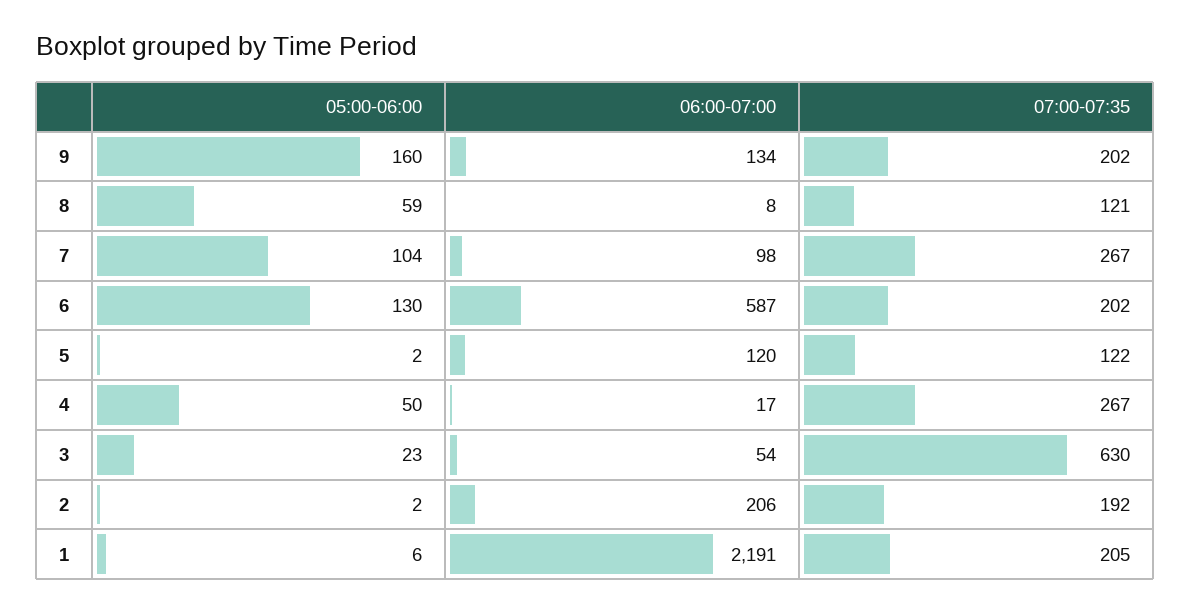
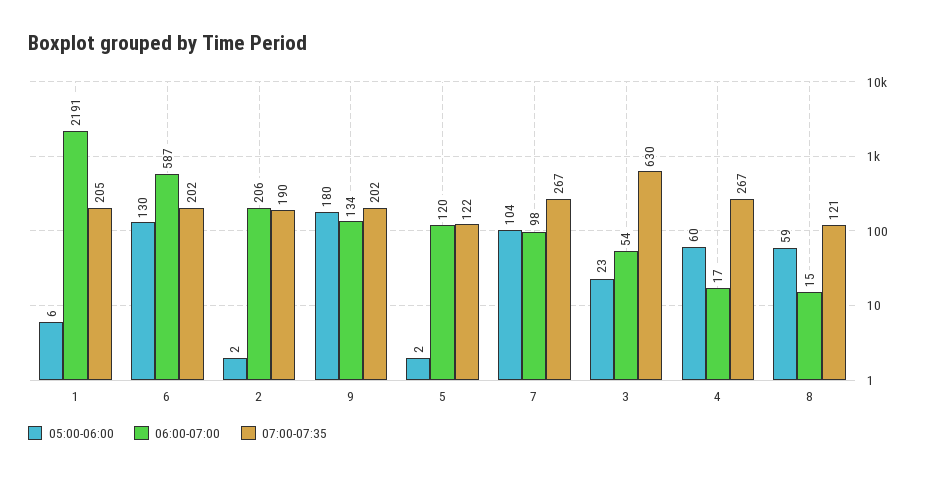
05:00-06:00, 9: 160 -> 180
06:00-07:00, 8: 8 -> 15
05:00-06:00, 4: 50 -> 60
07:00-07:35, 2: 192 -> 190

